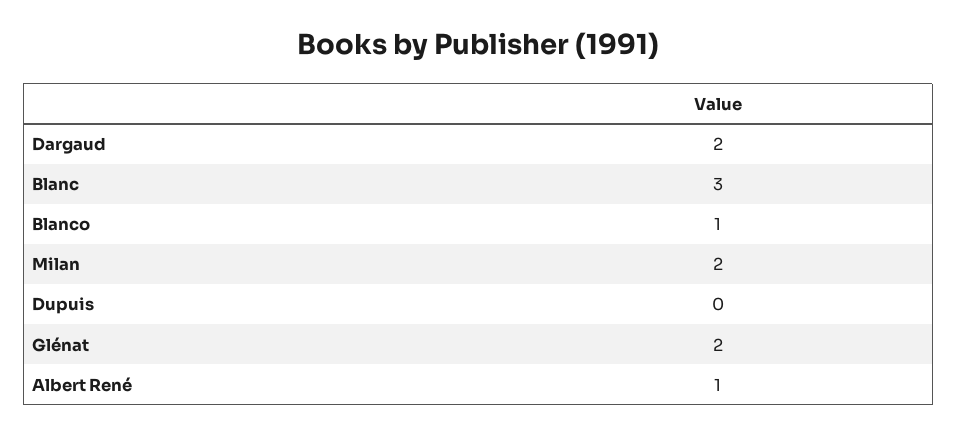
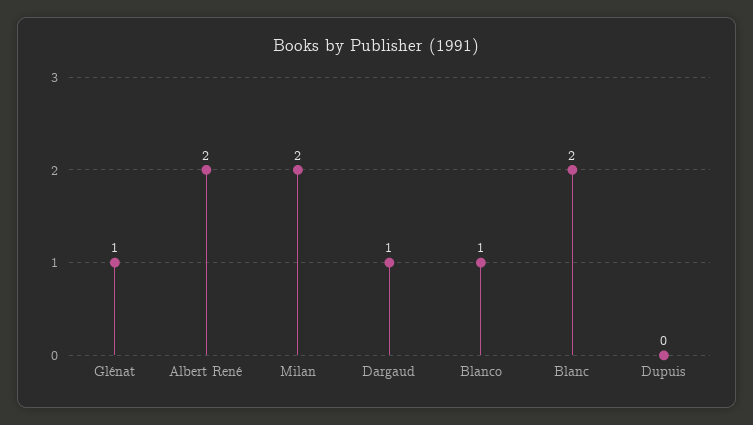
Dargaud: 2 -> 1
Blanc: 3 -> 2
Glénat: 2 -> 1
Albert René: 1 -> 2

